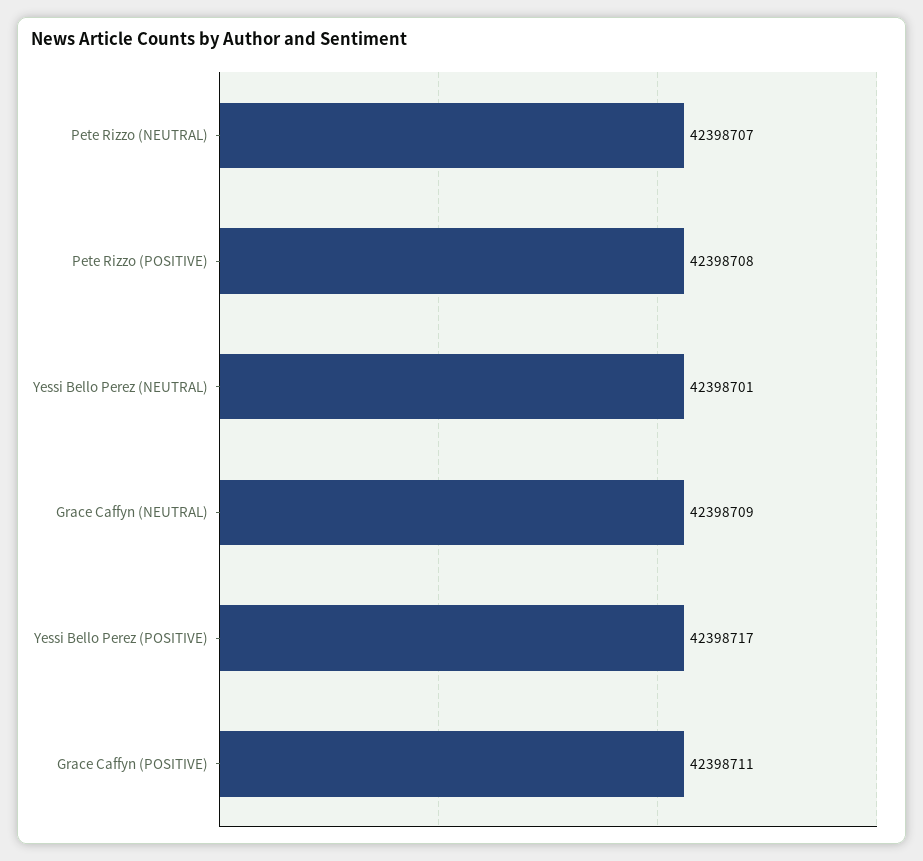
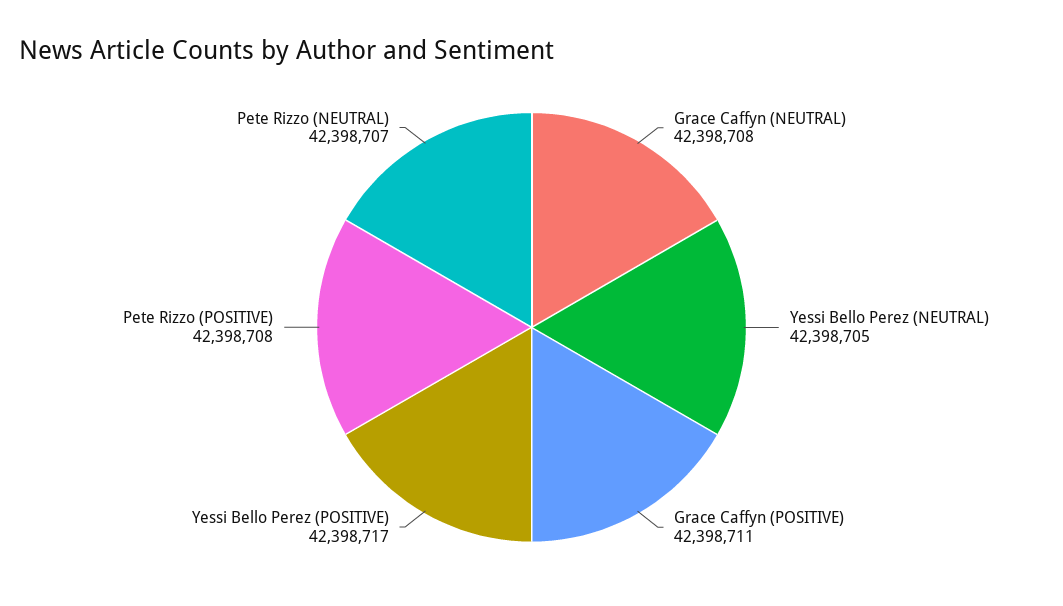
Yessi Bello Perez (NEUTRAL): 42398701 -> 42398705
Grace Caffyn (NEUTRAL): 42398709 -> 42398708

